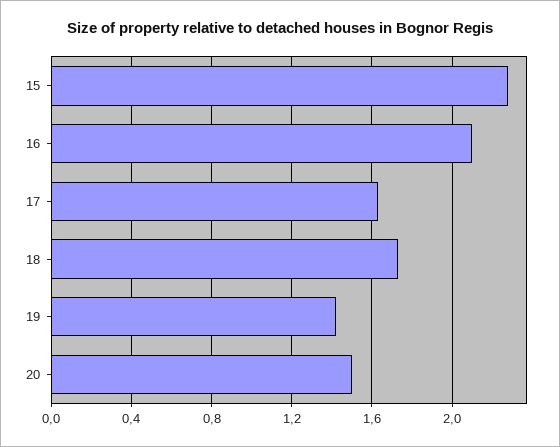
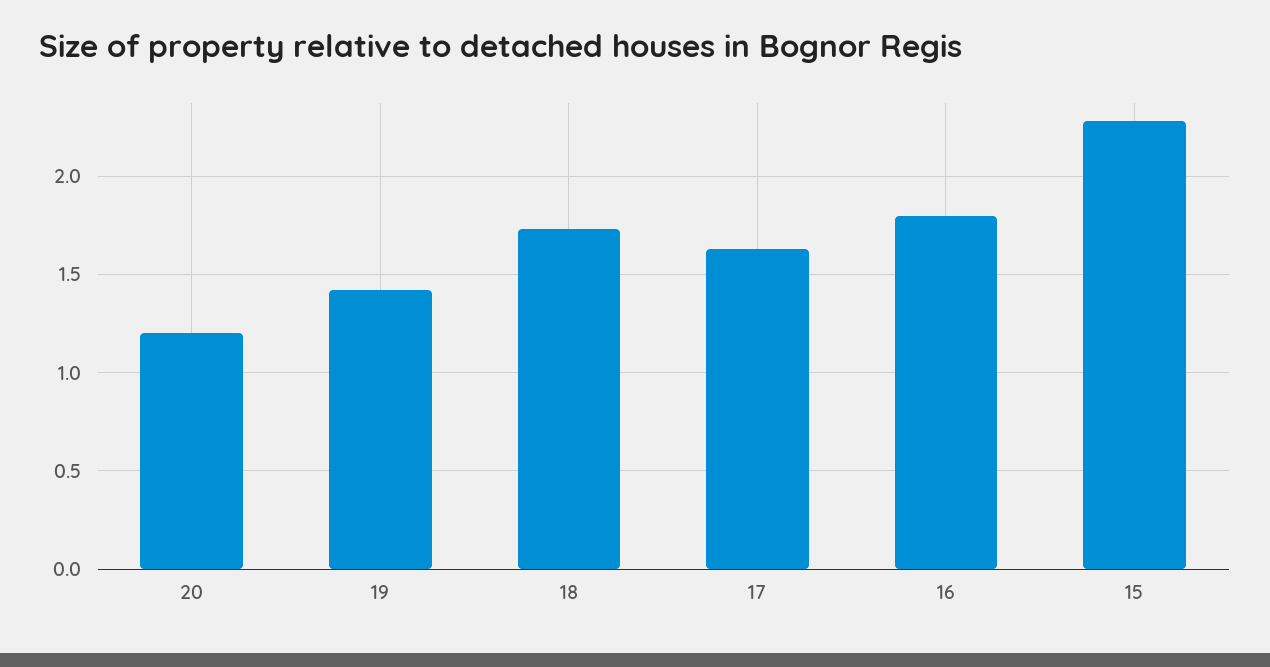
16: 2.1 -> 1.8
20: 1.5 -> 1.2

